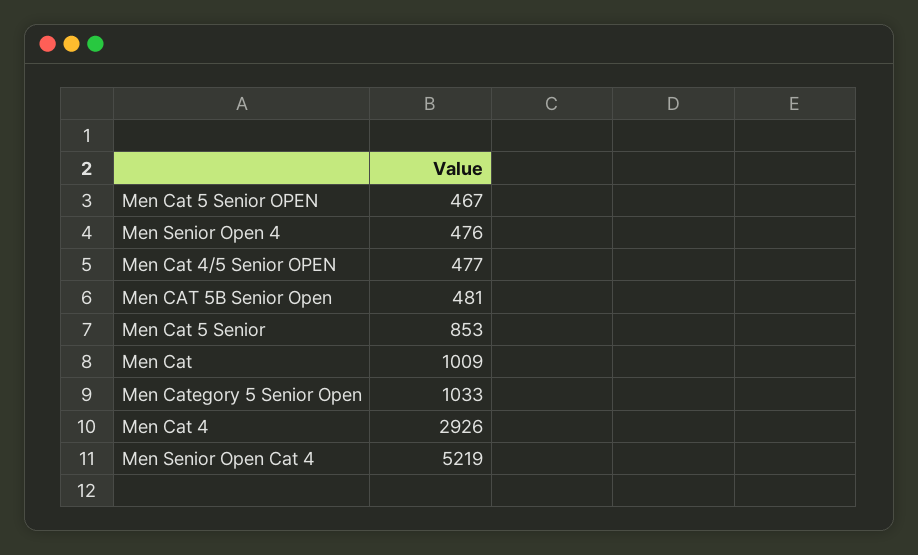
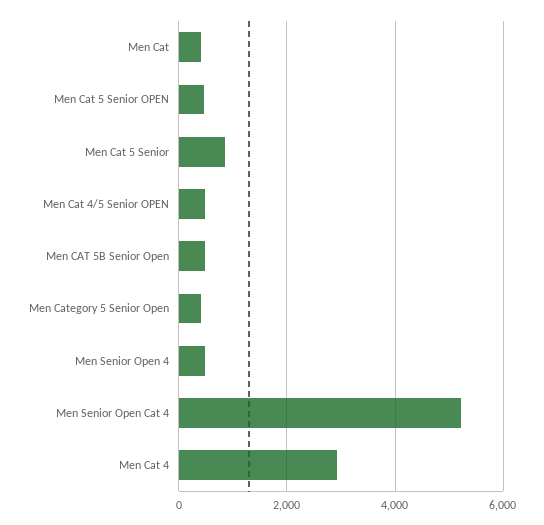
Men Cat: 1009 -> 400
Men Category 5 Senior Open: 1033 -> 400

